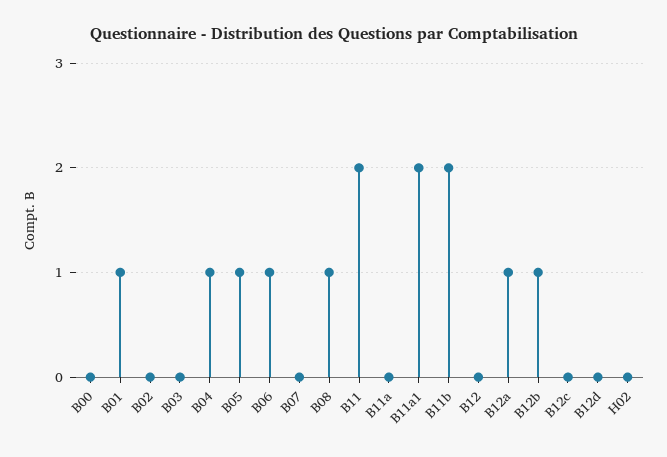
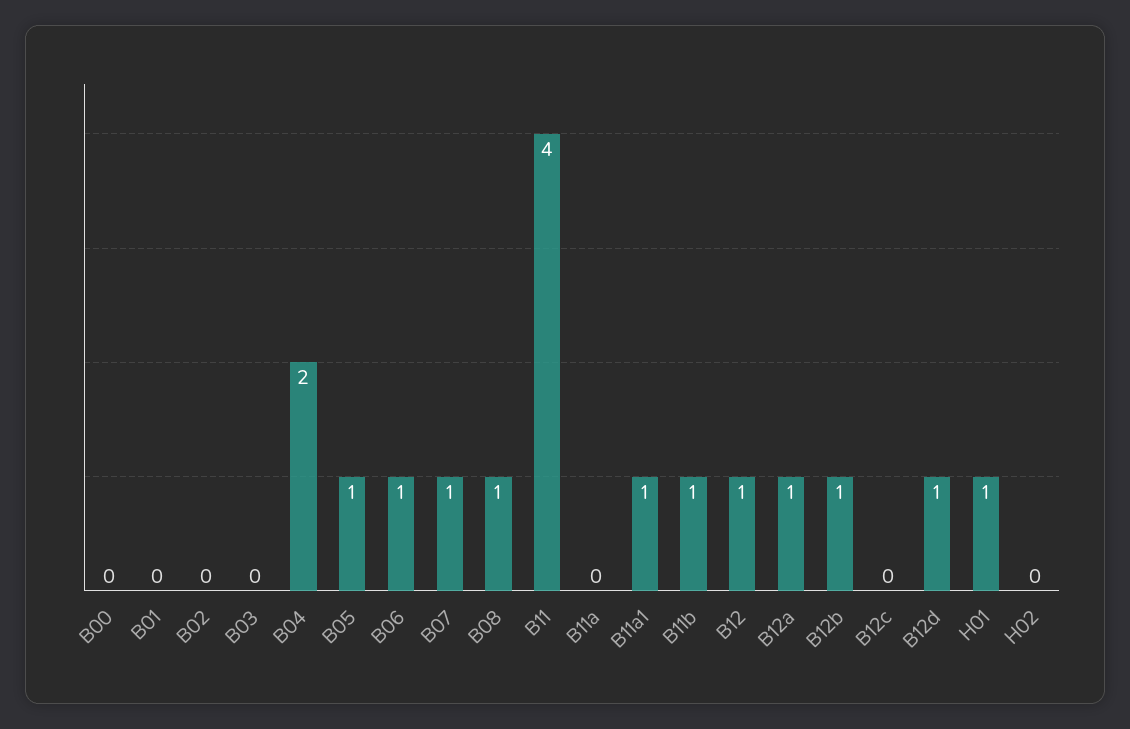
B01: 1 -> 0
B04: 1 -> 2
B07: 0 -> 1
B11: 2 -> 4
B11a1: 2 -> 1
B11b: 2 -> 1
B12: 0 -> 1
B12d: 0 -> 1
H01: none -> 1

